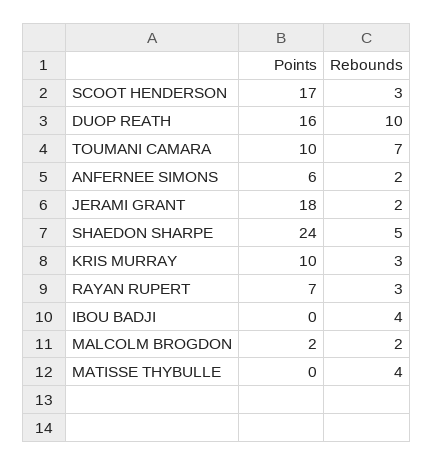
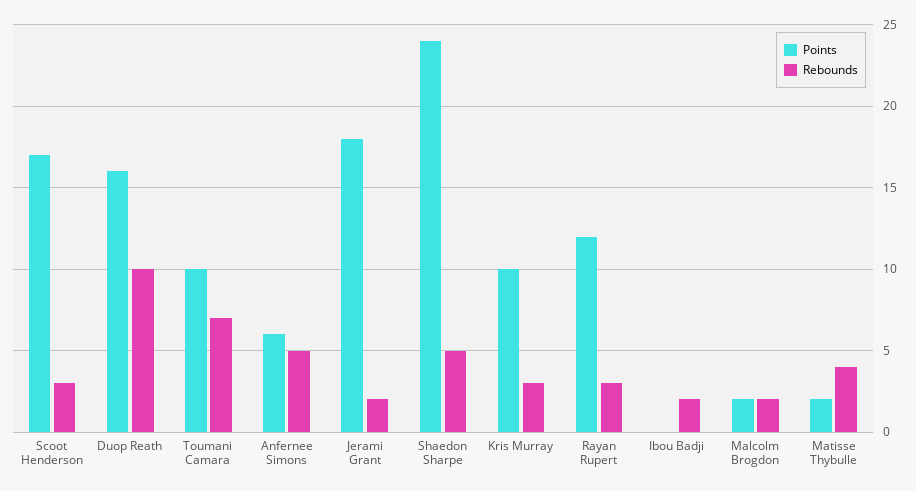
Rebounds, ANFERNEE SIMONS: 2 -> 5
Points, RAYAN RUPERT: 7 -> 12
Rebounds, IBOU BADJI: 4 -> 2
Points, MATISSE THYBULLE: 0 -> 2

